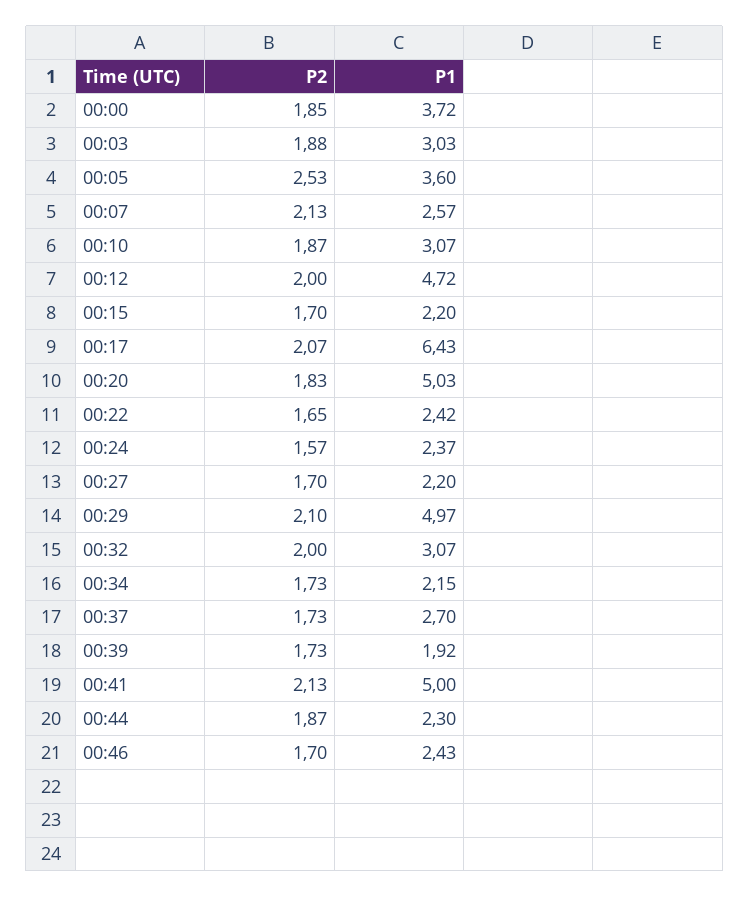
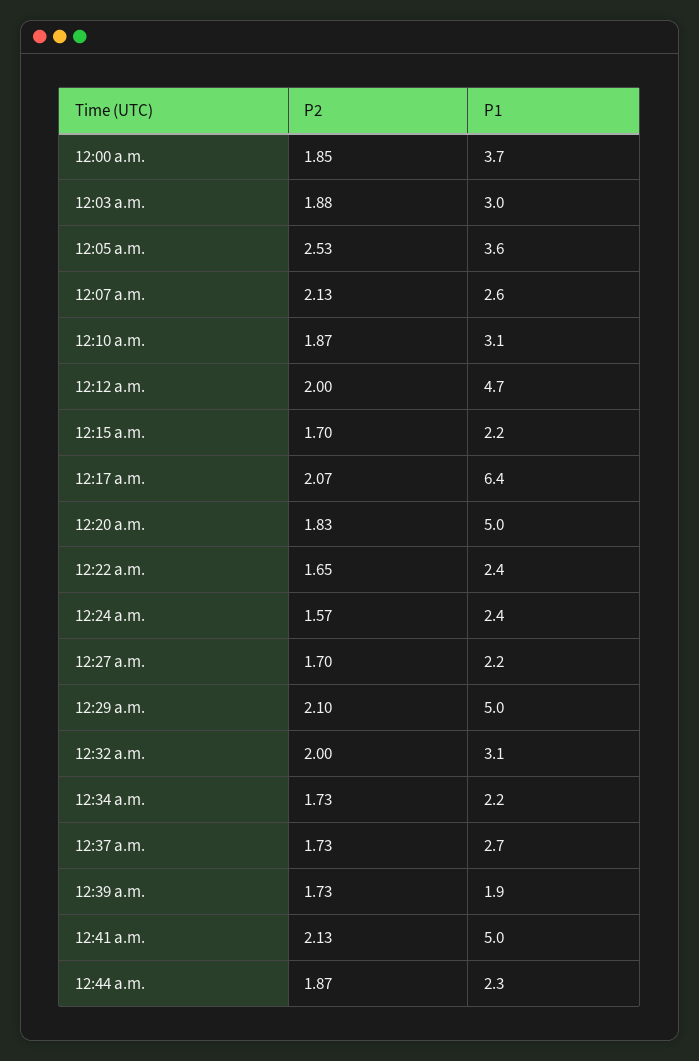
P2, 00:46: 1.7 -> none
P1, 00:46: 2.43 -> none

